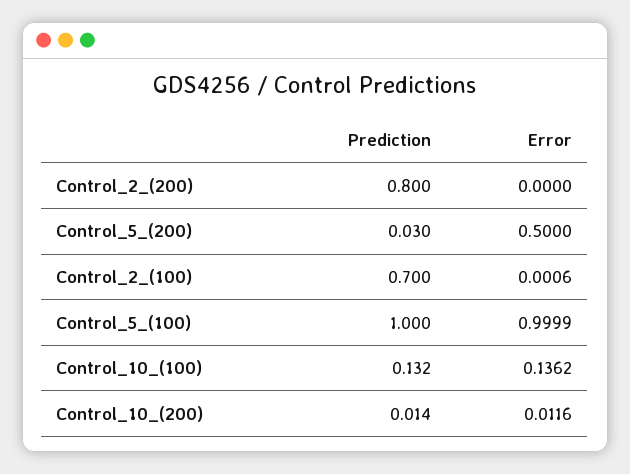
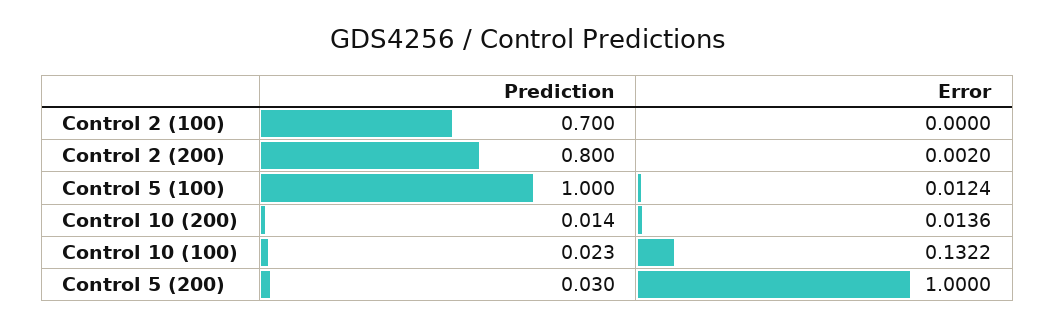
Error, Control_2_(200): 0 -> 0.002
Error, Control_5_(200): 0.5 -> 1
Error, Control_2_(100): 0.0006 -> 0
Error, Control_5_(100): 0.9999 -> 0.0124
Prediction, Control_10_(100): 0.132 -> 0.023
Error, Control_10_(100): 0.1362 -> 0.1322
Error, Control_10_(200): 0.0116 -> 0.0136

